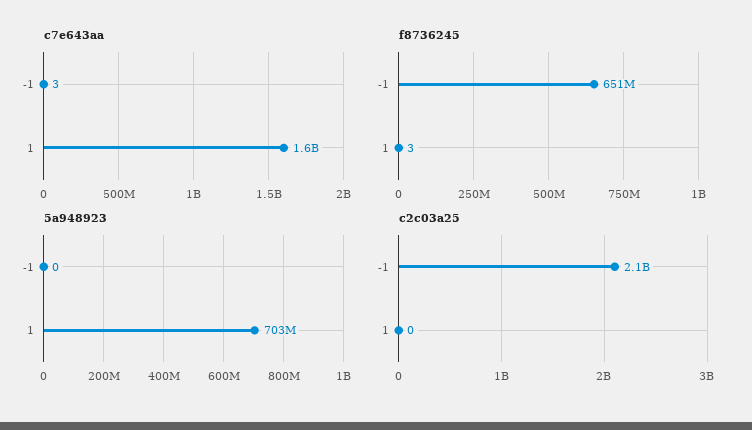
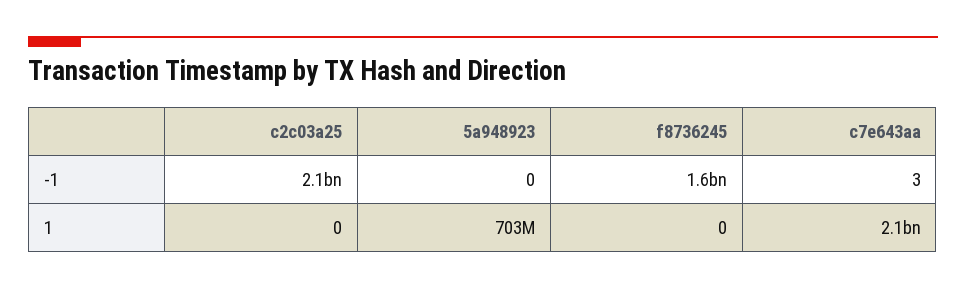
c7e643aa, 1: 1600000000 -> 2100000000
f8736245, -1: 651000000 -> 1600000000
f8736245, 1: 3 -> 0

